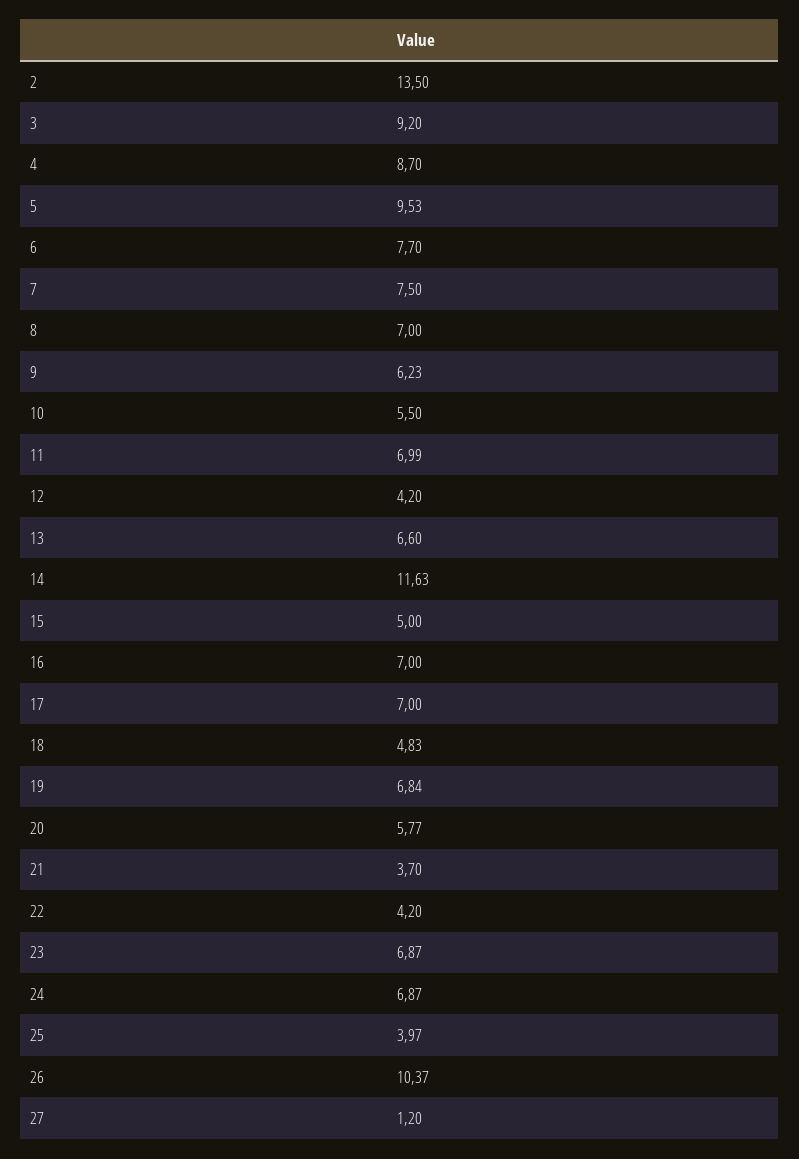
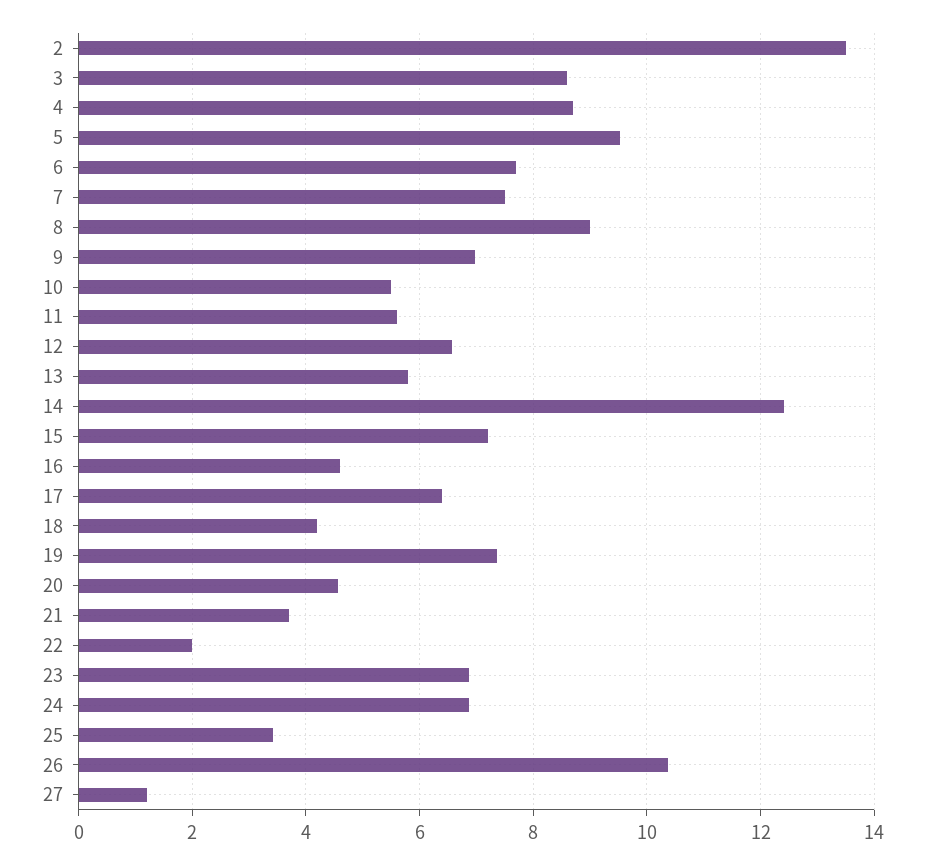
3: 9.2 -> 8.6
8: 7 -> 9
9: 6.23 -> 7
11: 6.99 -> 5.6
12: 4.2 -> 6.6
13: 6.6 -> 5.8
14: 11.63 -> 12.4
15: 5 -> 7.2
16: 7 -> 4.6
17: 7 -> 6.4
18: 4.83 -> 4.2
19: 6.84 -> 7.4
20: 5.77 -> 4.6
22: 4.2 -> 2
25: 3.97 -> 3.4

